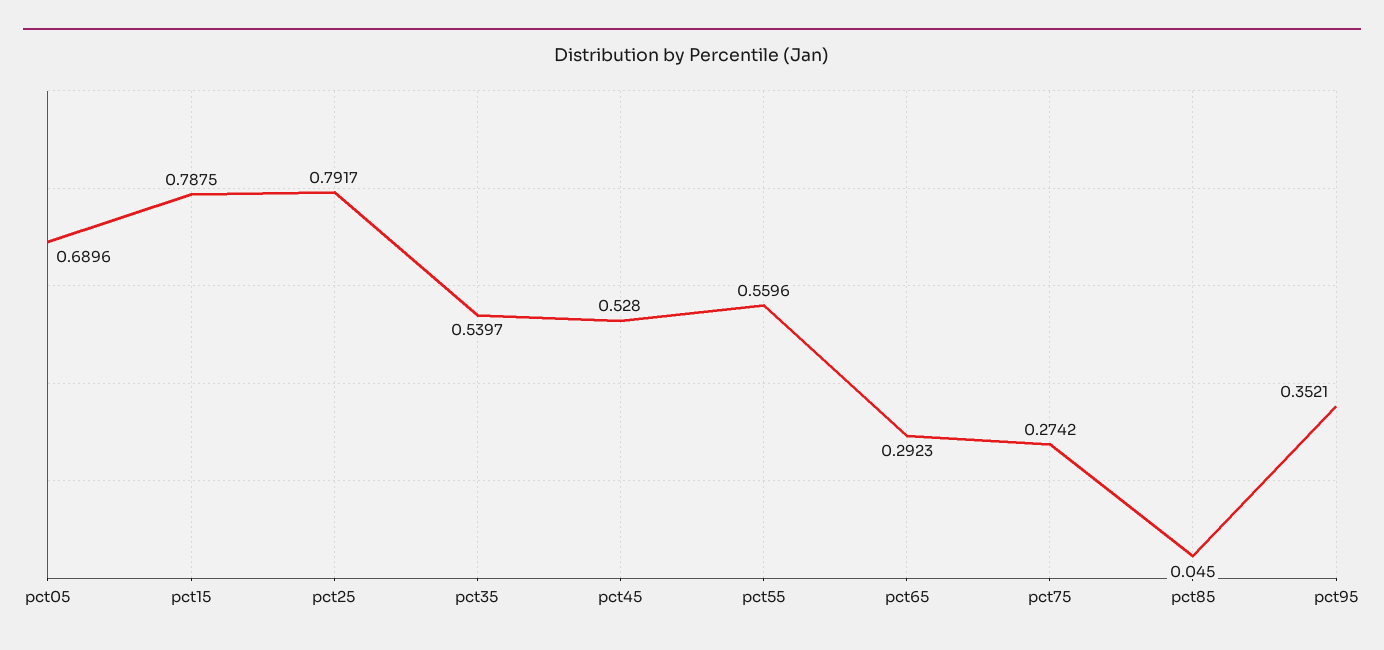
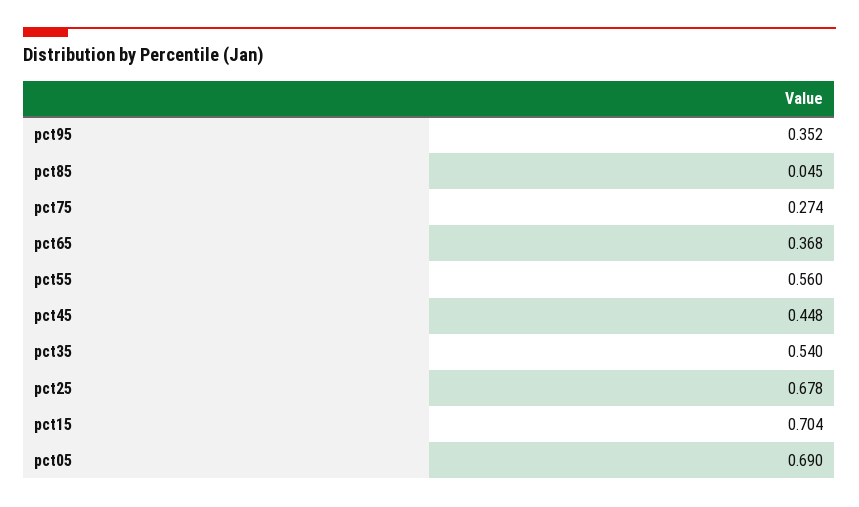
pct15: 0.7875 -> 0.704
pct25: 0.7917 -> 0.678
pct45: 0.528 -> 0.448
pct65: 0.2923 -> 0.368

